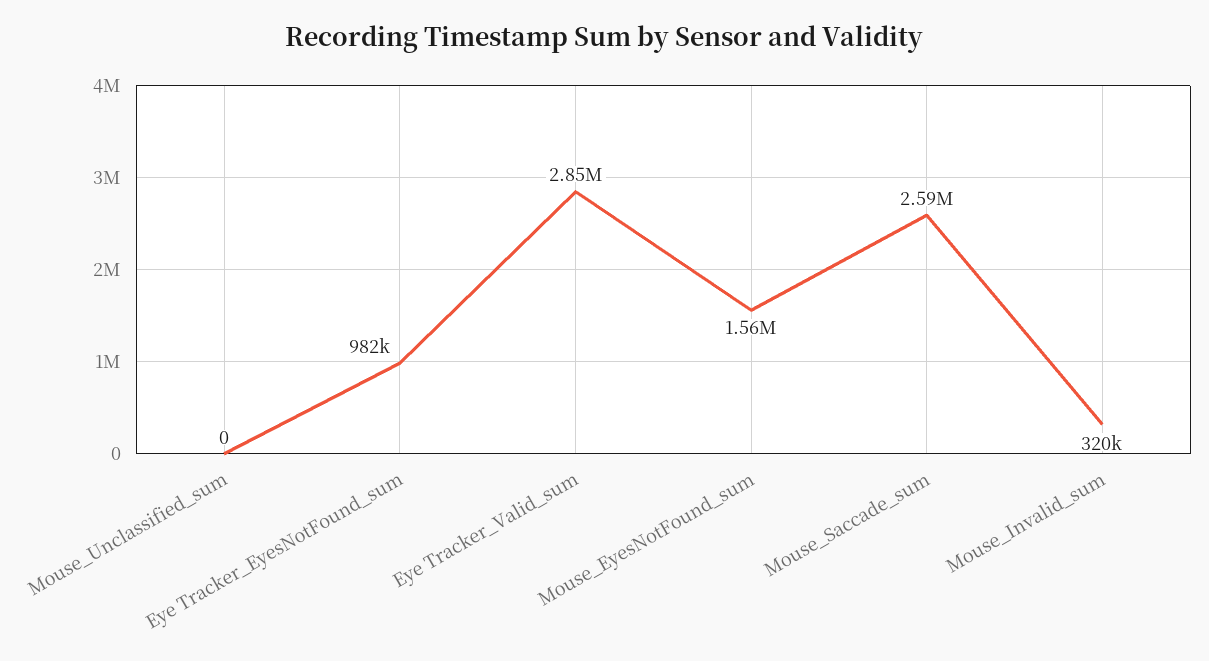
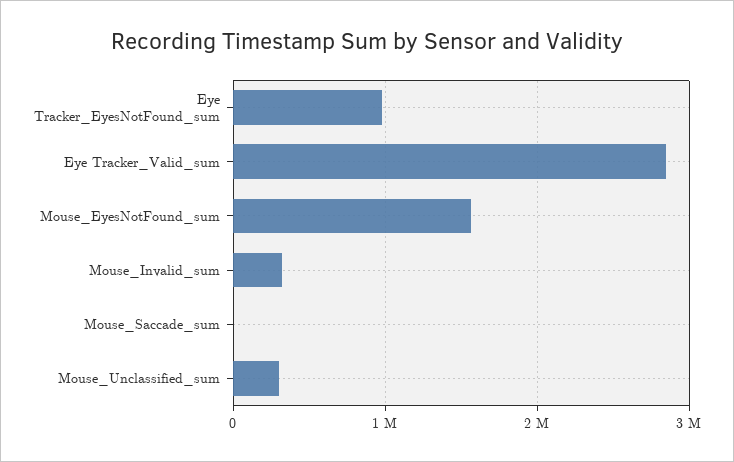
Mouse_Unclassified_sum: 0 -> 300000
Mouse_Saccade_sum: 2590000 -> 0

